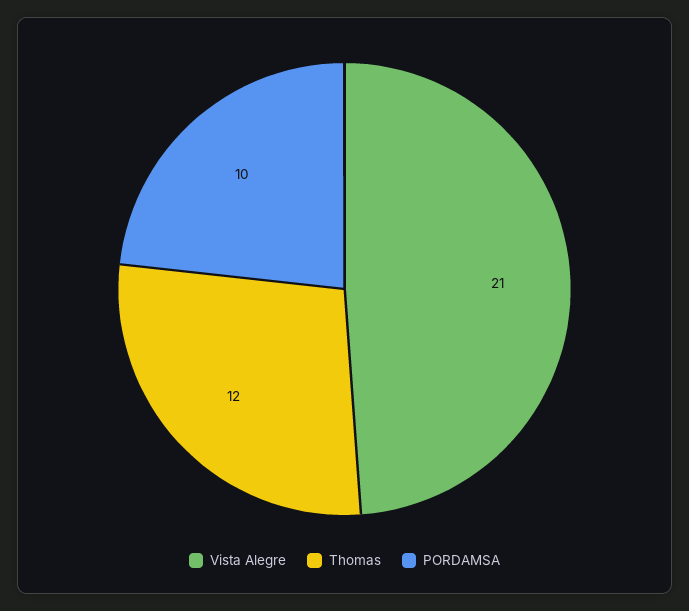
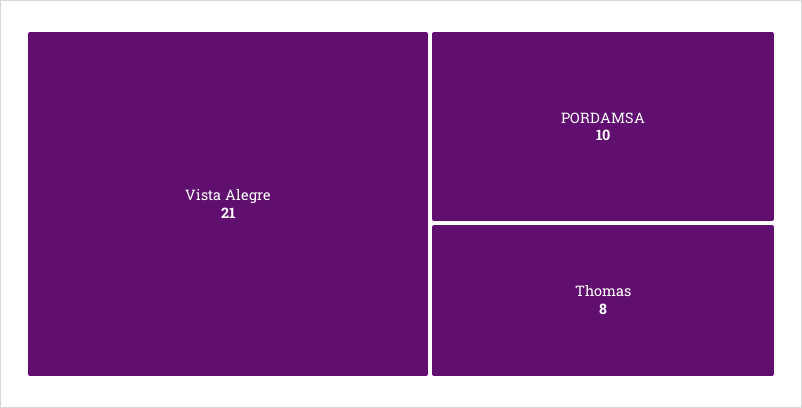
Thomas: 12 -> 8

